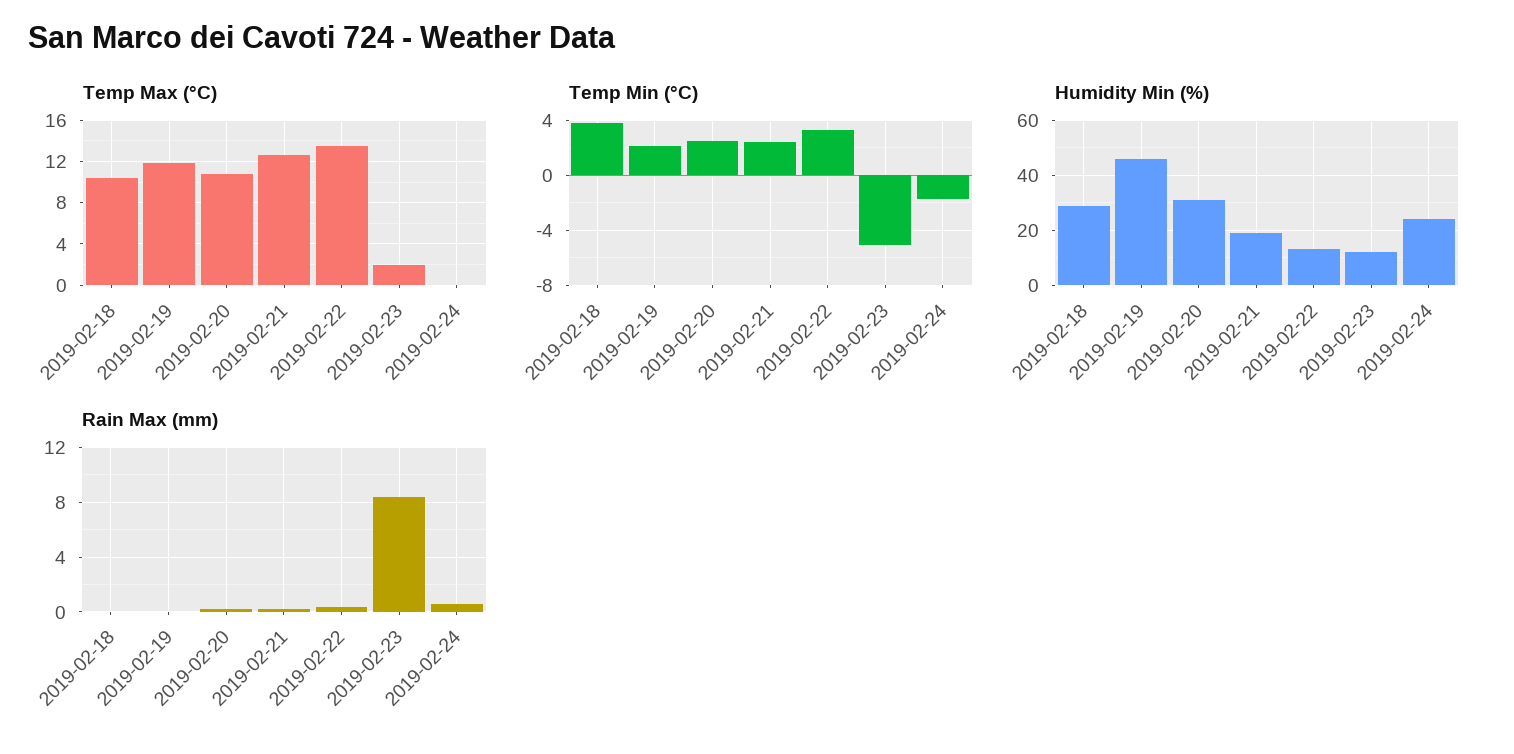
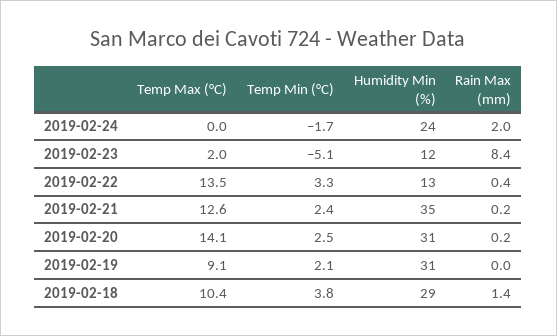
Temp Max (°C), 2019-02-19: 12 -> 9.1
Temp Max (°C), 2019-02-20: 11 -> 14.1
Humidity Min (%), 2019-02-19: 45 -> 31
Humidity Min (%), 2019-02-21: 20 -> 35
Rain Max (mm), 2019-02-18: 0 -> 1.4
Rain Max (mm), 2019-02-24: 0.5 -> 2

